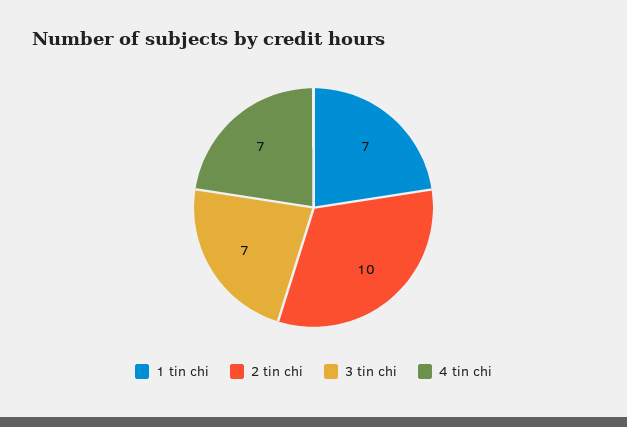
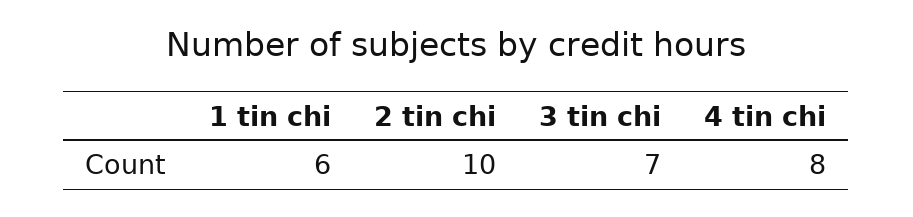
1 tin chi: 7 -> 6
4 tin chi: 7 -> 8

